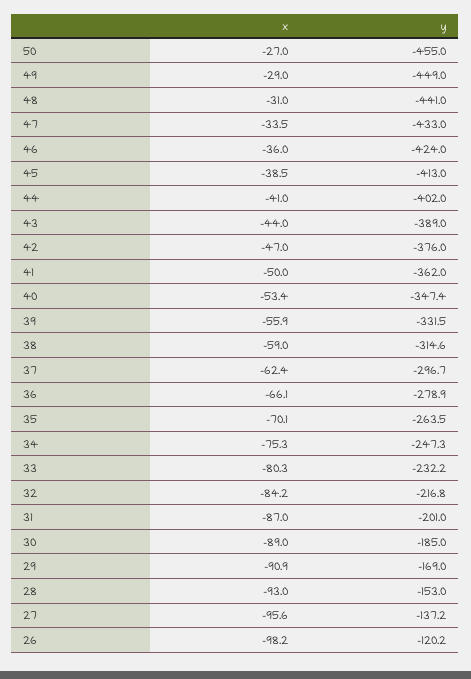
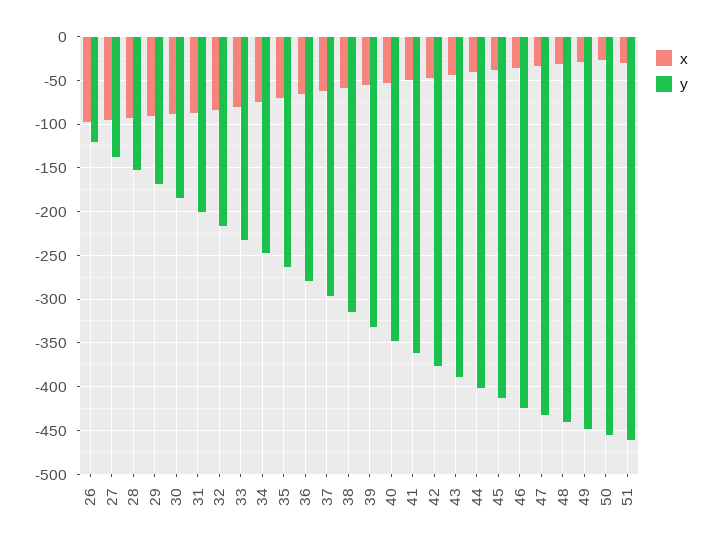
x, 51: none -> -30
y, 51: none -> -460

